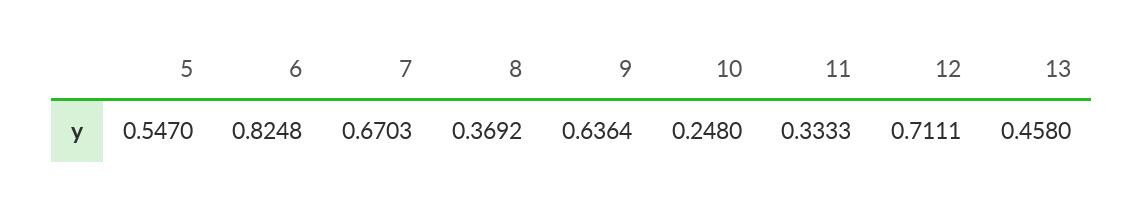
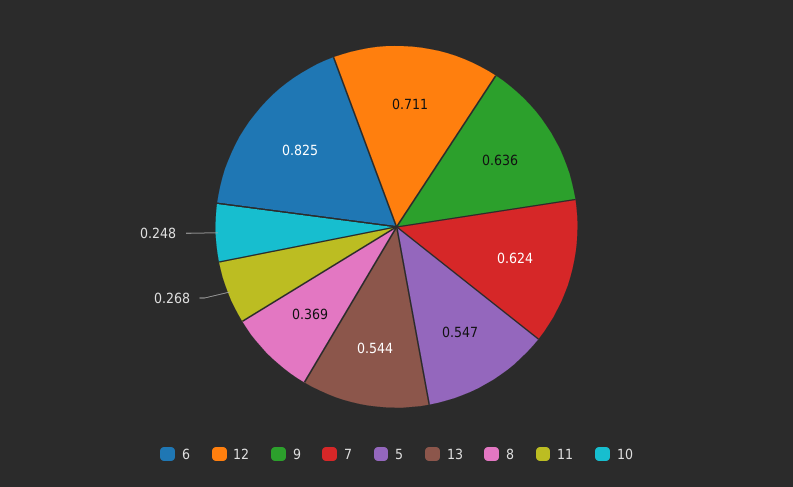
7: 0.6703 -> 0.624
11: 0.3333 -> 0.268
13: 0.458 -> 0.544

